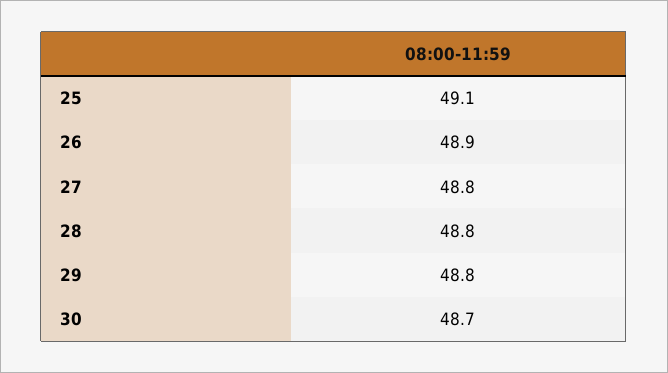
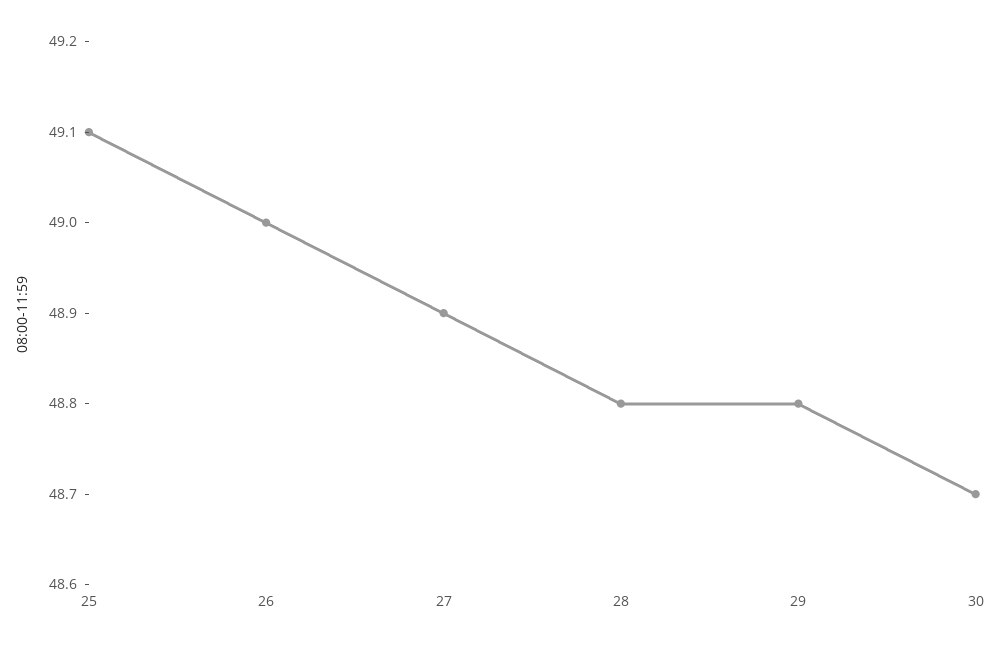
26: 48.9 -> 49
27: 48.8 -> 48.9

